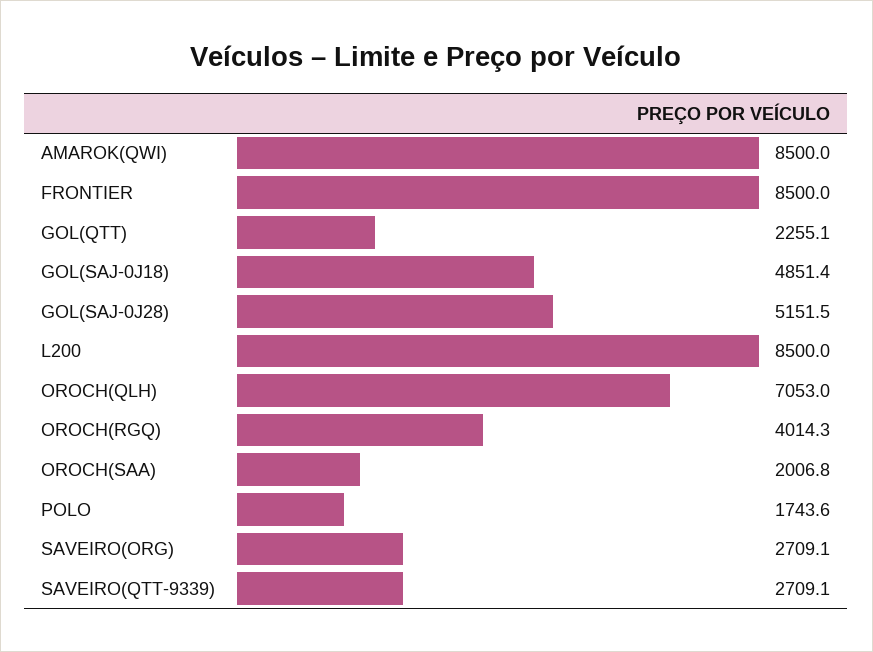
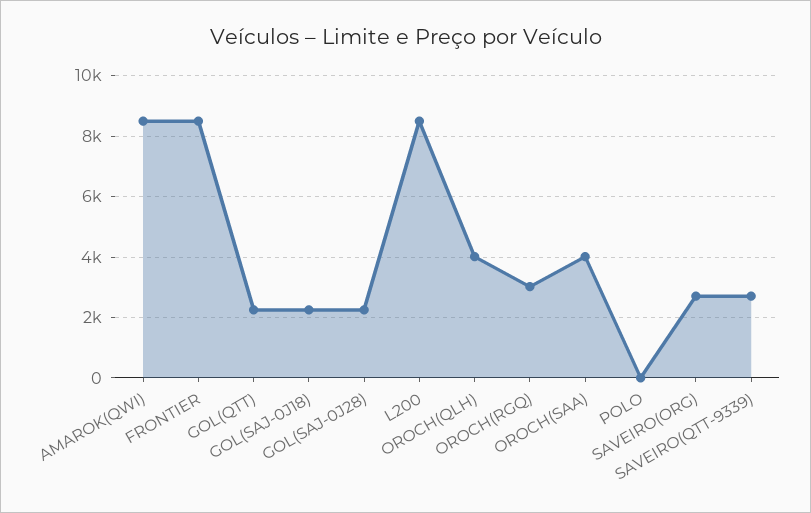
GOL(SAJ-0J18): 4851.4 -> 2200
GOL(SAJ-0J28): 5151.5 -> 2200
OROCH(QLH): 7053 -> 4000
OROCH(RGQ): 4014.3 -> 3000
OROCH(SAA): 2006.8 -> 4000
POLO: 1743.6 -> 0

